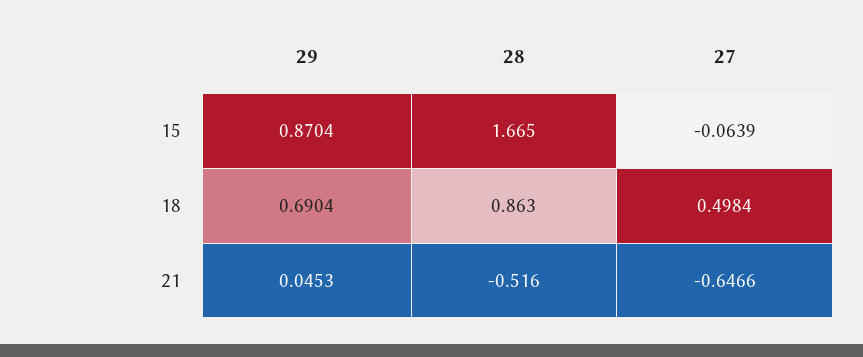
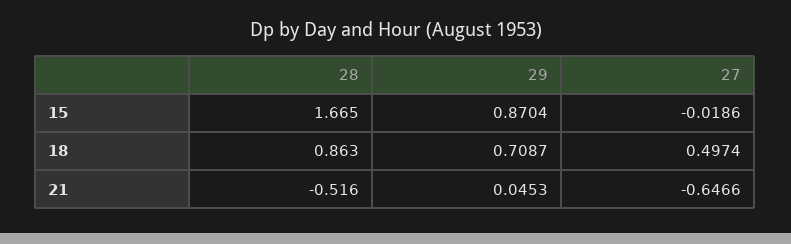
27, 15: -0.0639 -> -0.0186
29, 18: 0.6904 -> 0.7087
27, 18: 0.4984 -> 0.4974

